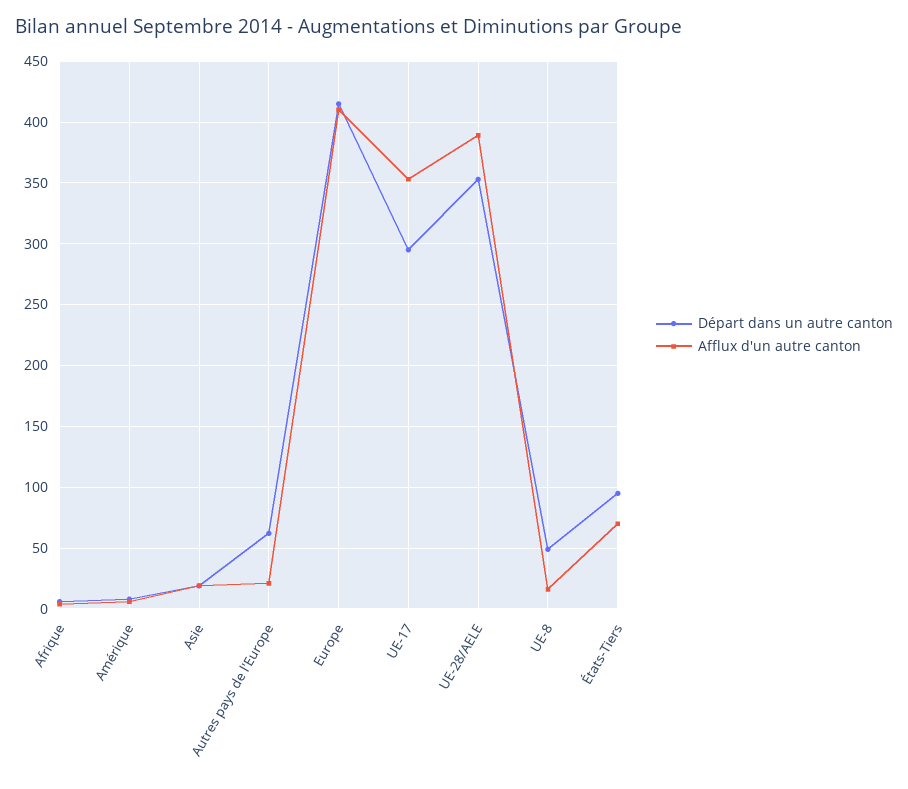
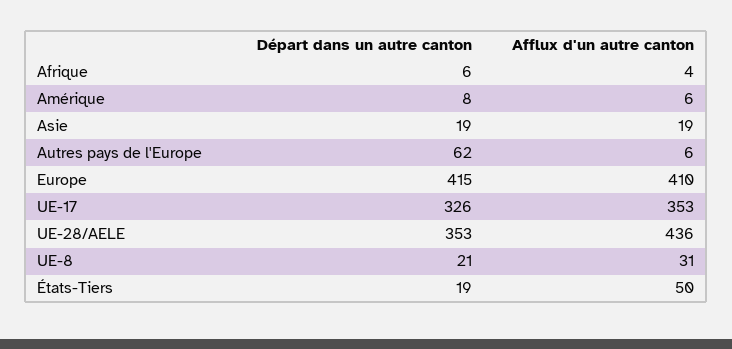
Afflux d'un autre canton, Autres pays de l'Europe: 20 -> 6
Départ dans un autre canton, UE-17: 295 -> 326
Afflux d'un autre canton, UE-28/AELE: 390 -> 436
Départ dans un autre canton, UE-8: 50 -> 21
Afflux d'un autre canton, UE-8: 15 -> 31
Départ dans un autre canton, États-Tiers: 95 -> 19
Afflux d'un autre canton, États-Tiers: 70 -> 50

